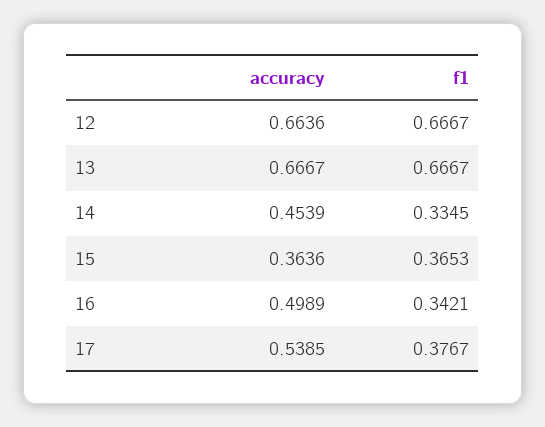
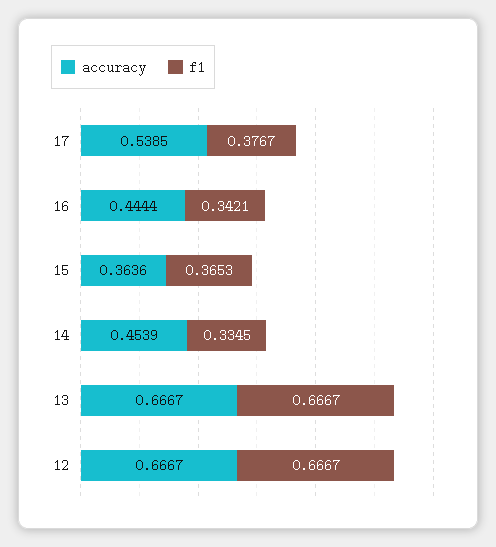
accuracy, 12: 0.6636 -> 0.6667
accuracy, 16: 0.4989 -> 0.4444

